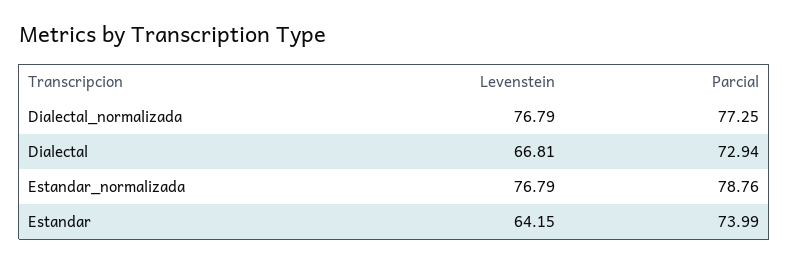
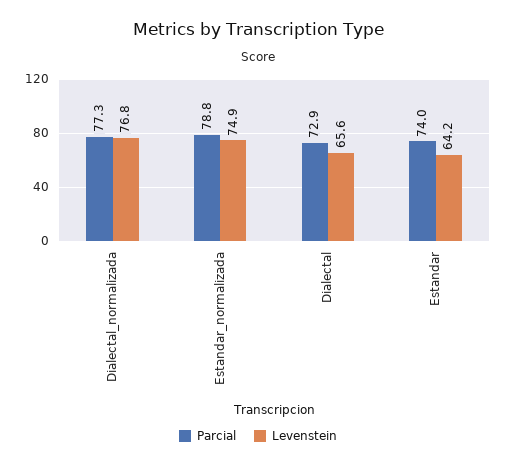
Levenstein, Dialectal: 66.81 -> 65.6
Levenstein, Estandar_normalizada: 76.79 -> 74.9

